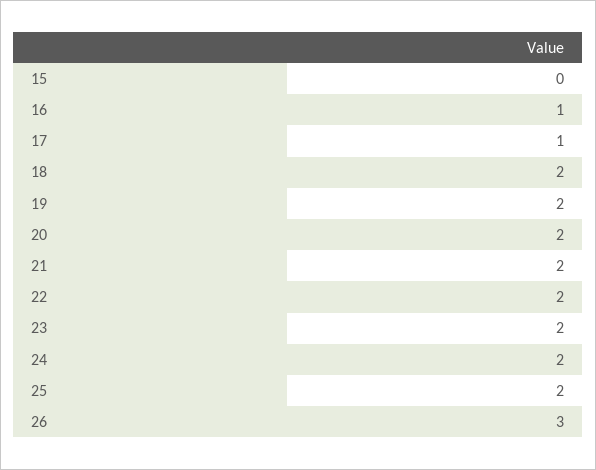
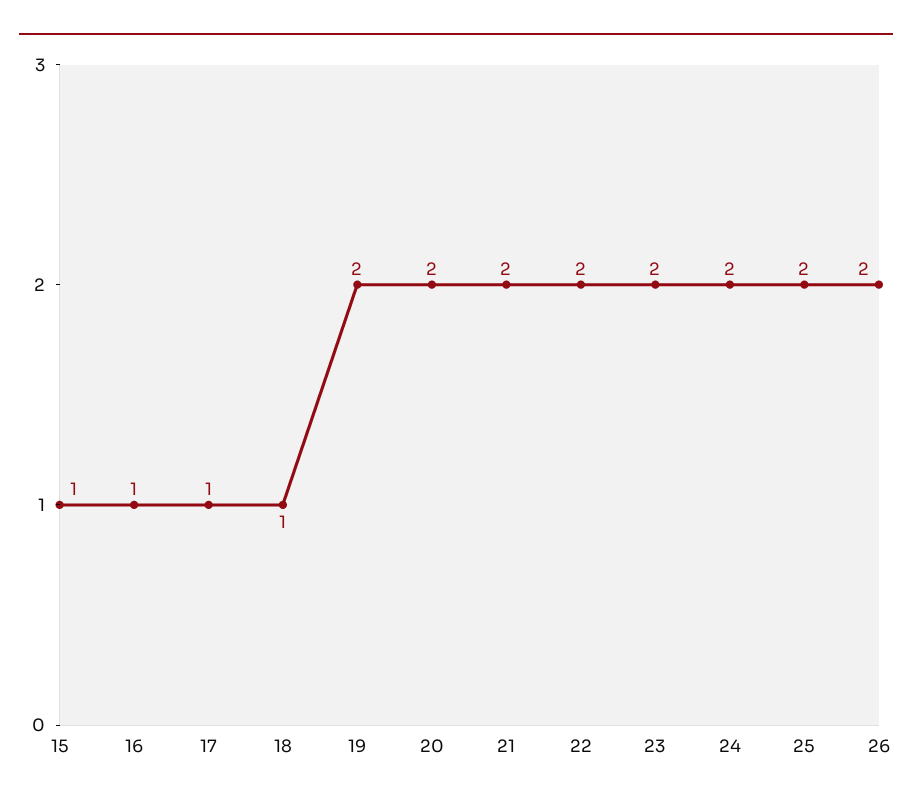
15: 0 -> 1
18: 2 -> 1
26: 3 -> 2

